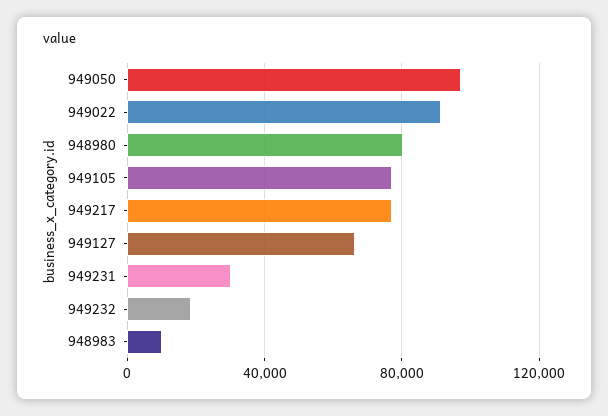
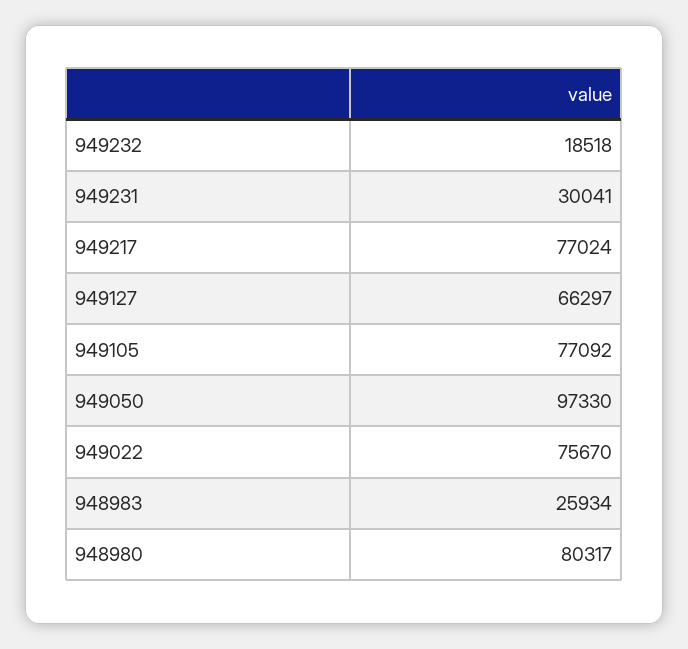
949022: 90000 -> 75670
948983: 10000 -> 25934

